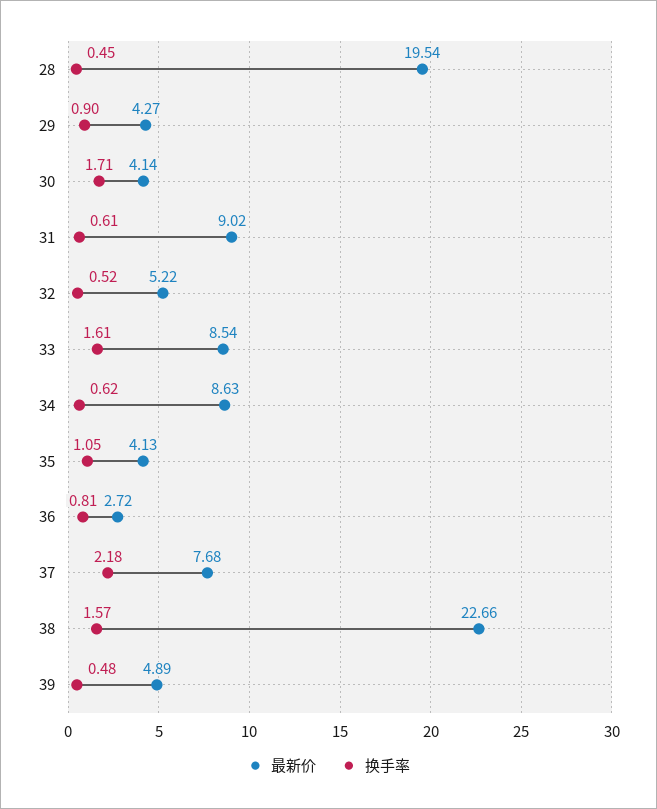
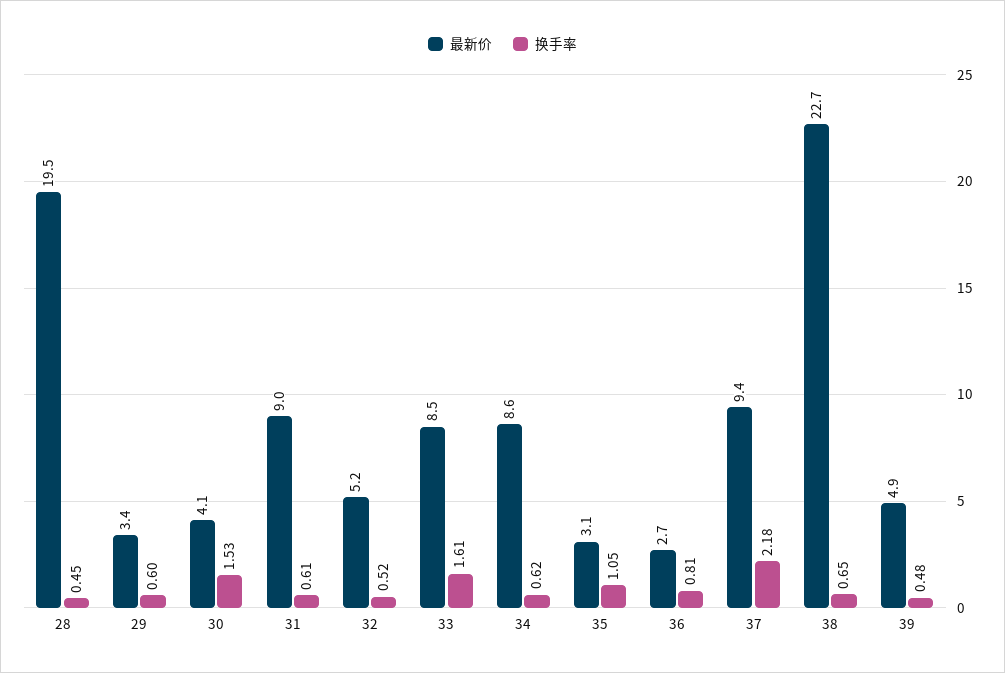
最新价, 29: 4.27 -> 3.4
换手率, 29: 0.9 -> 0.6
换手率, 30: 1.71 -> 1.53
最新价, 35: 4.13 -> 3.1
最新价, 37: 7.68 -> 9.4
换手率, 38: 1.57 -> 0.65

